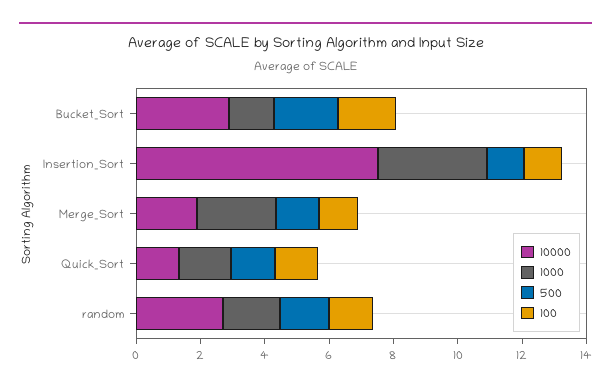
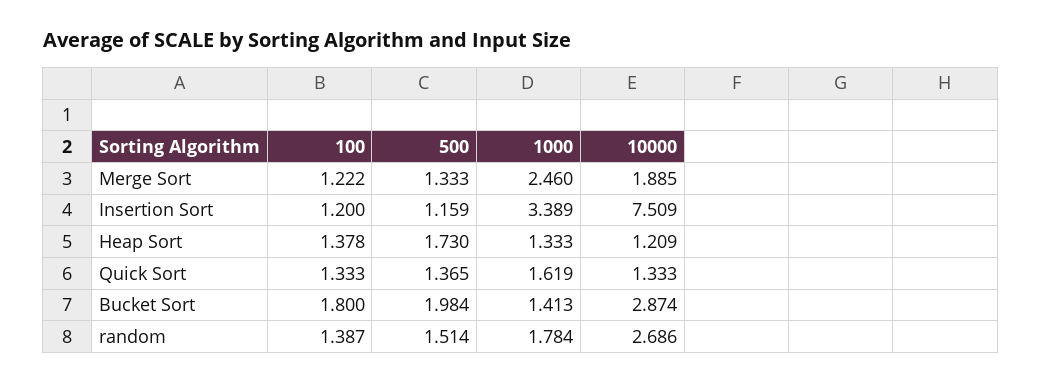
100, Heap Sort: none -> 1.378
500, Heap Sort: none -> 1.73
1000, Heap Sort: none -> 1.333
10000, Heap Sort: none -> 1.209

